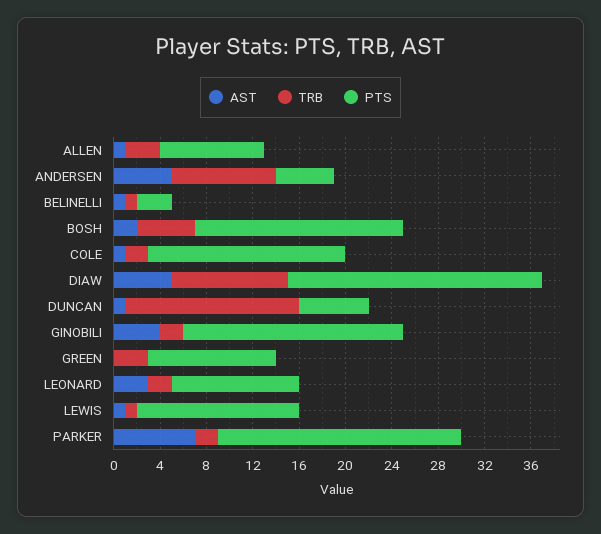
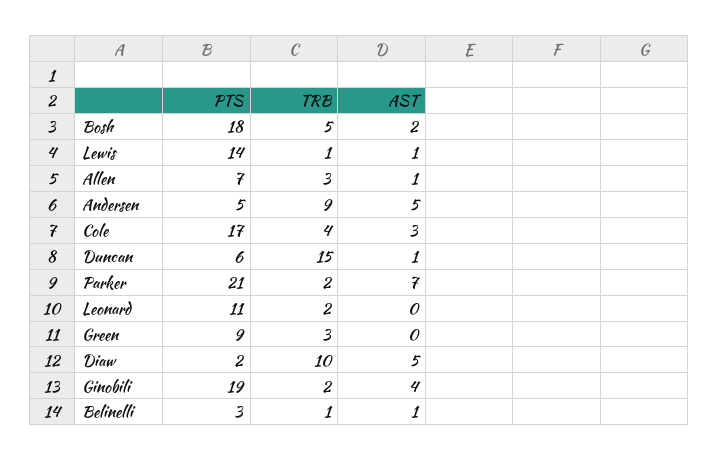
PTS, ALLEN: 9 -> 7
AST, COLE: 1 -> 3
TRB, COLE: 2 -> 4
PTS, DIAW: 22 -> 2
PTS, GREEN: 11 -> 9
AST, LEONARD: 3 -> 0

